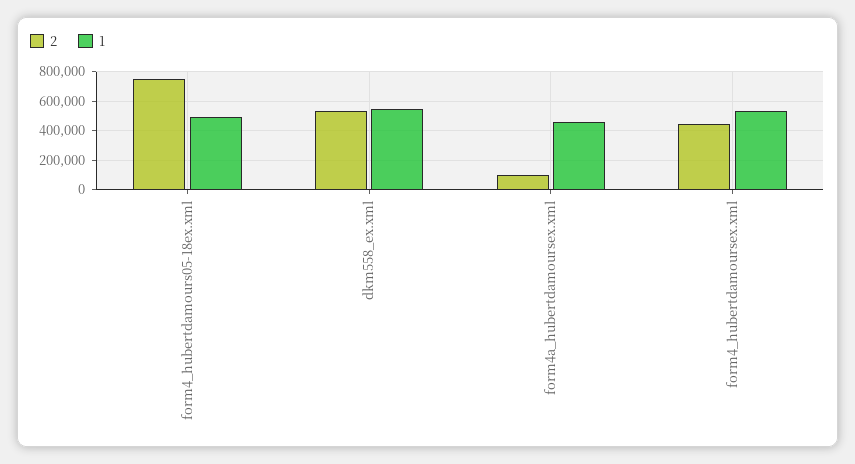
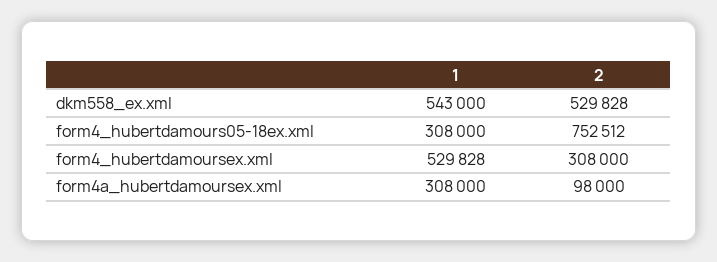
1, form4_hubertdamours05-18ex.xml: 500000 -> 308000
1, form4a_hubertdamoursex.xml: 450000 -> 308000
2, form4_hubertdamoursex.xml: 450000 -> 308000

